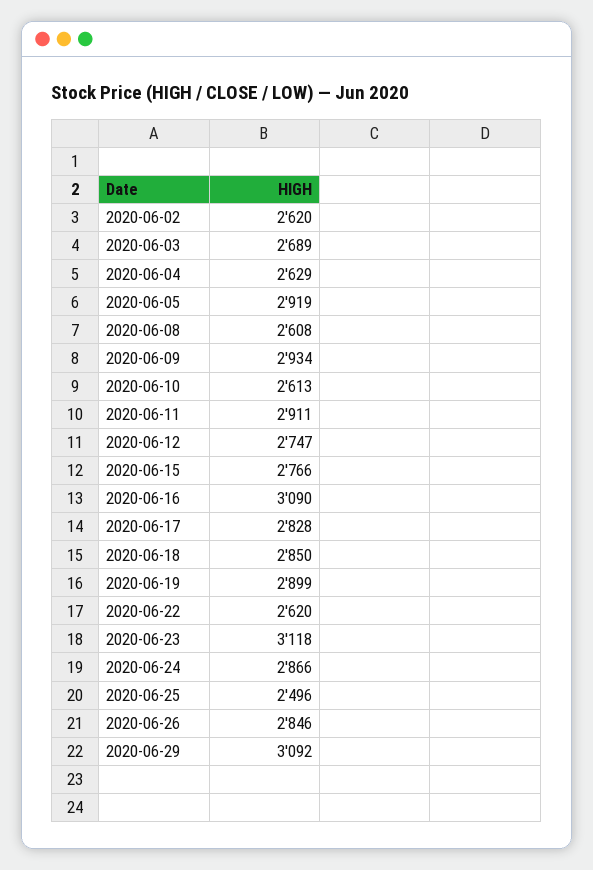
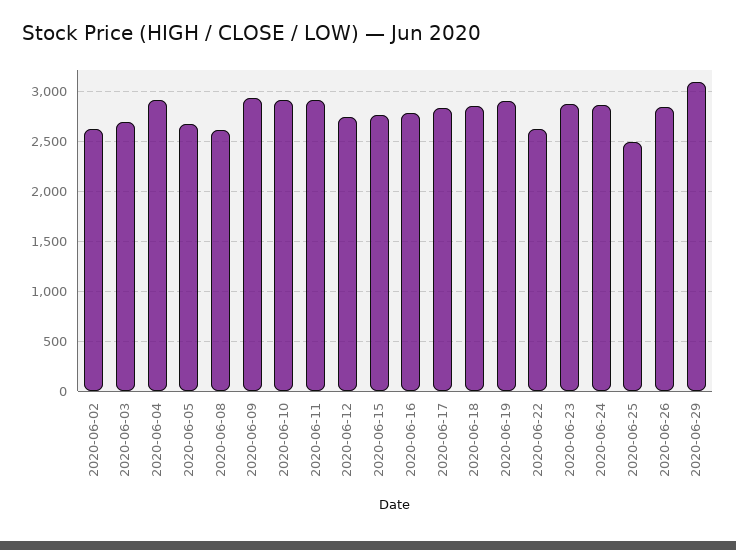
2020-06-04: 2629 -> 2900
2020-06-05: 2919 -> 2700
2020-06-10: 2613 -> 2900
2020-06-16: 3090 -> 2800
2020-06-23: 3118 -> 2900

